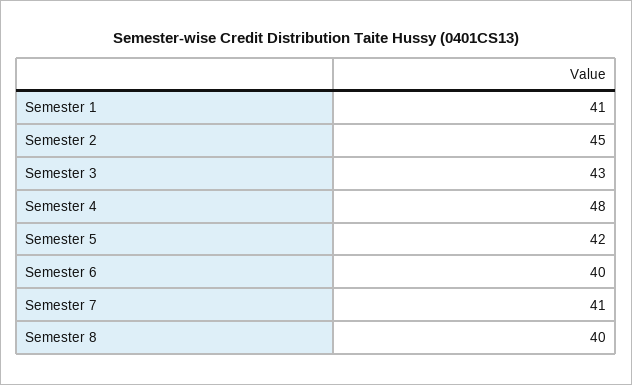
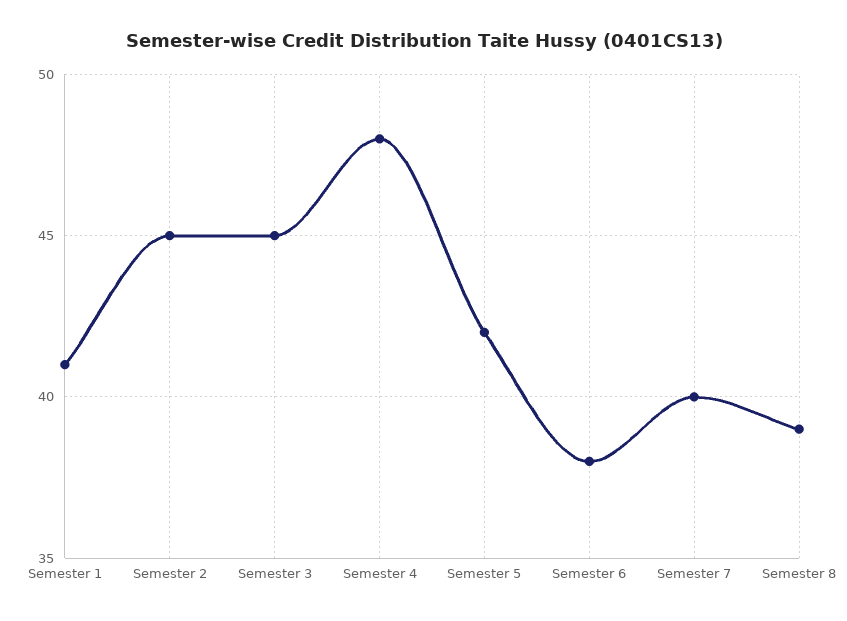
Semester 3: 43 -> 45
Semester 6: 40 -> 38
Semester 7: 41 -> 40
Semester 8: 40 -> 39

